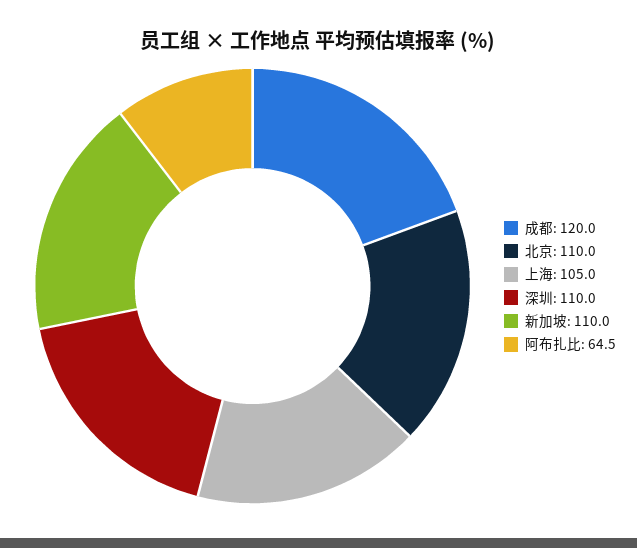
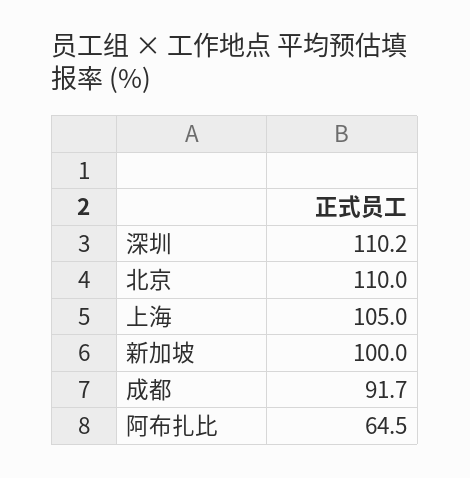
成都: 120 -> 91.7
深圳: 110 -> 110.2
新加坡: 110 -> 100

